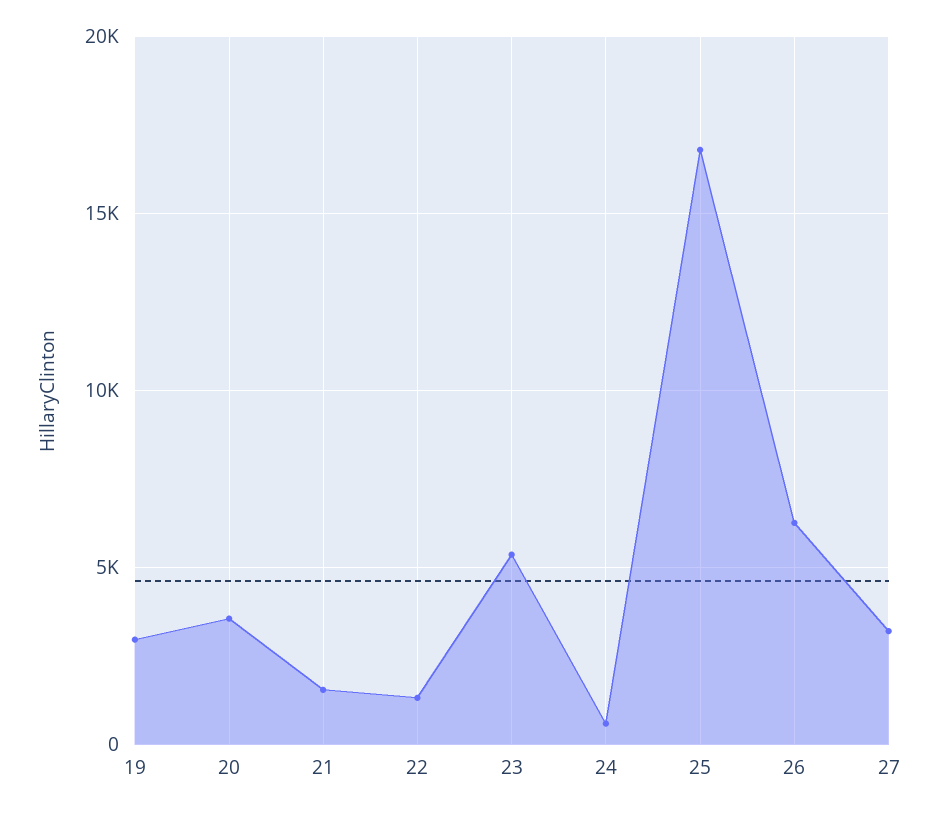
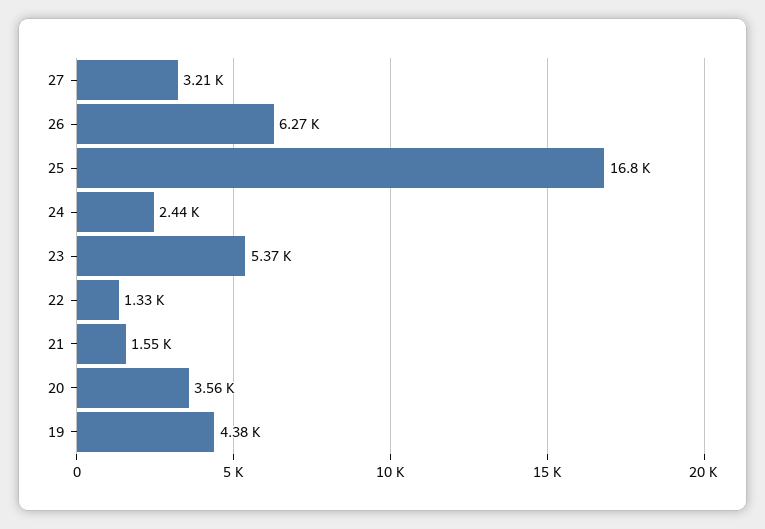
19: 3000 -> 4380
24: 500 -> 2440

